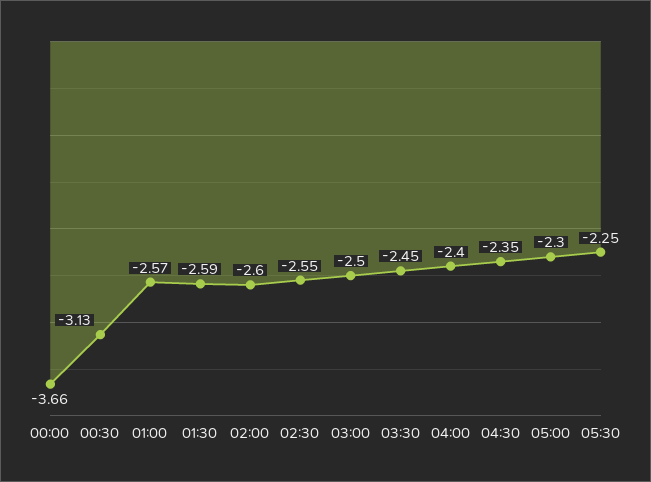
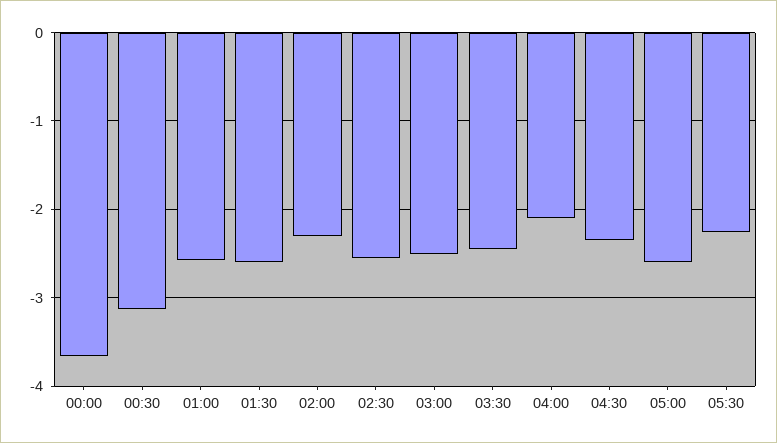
02:00: -2.6 -> -2.3
04:00: -2.4 -> -2.1
05:00: -2.3 -> -2.6

